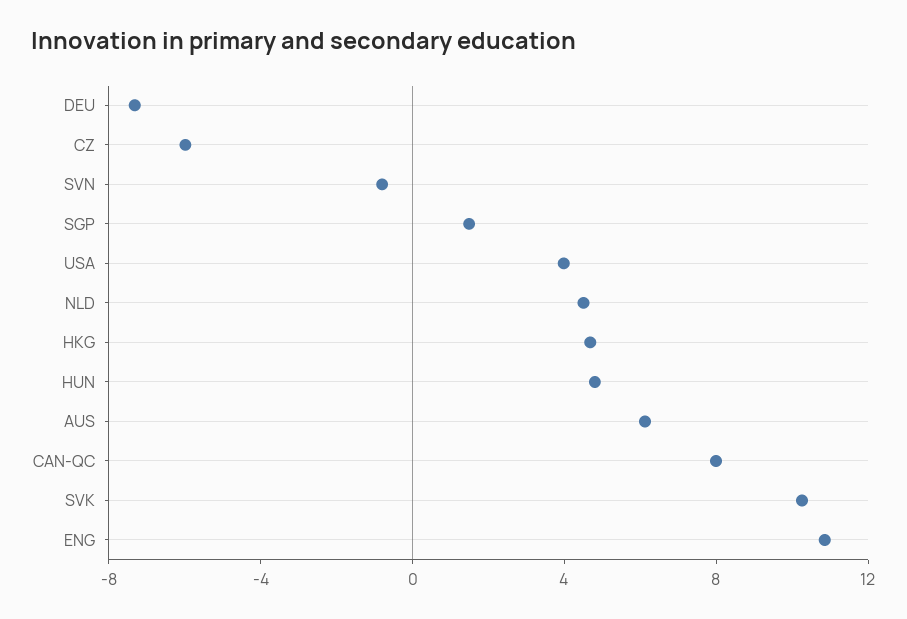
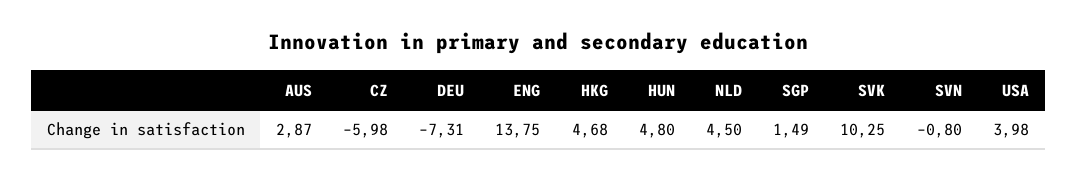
AUS: 6 -> 2.87
CAN-QC: 8 -> none
ENG: 11 -> 13.75

